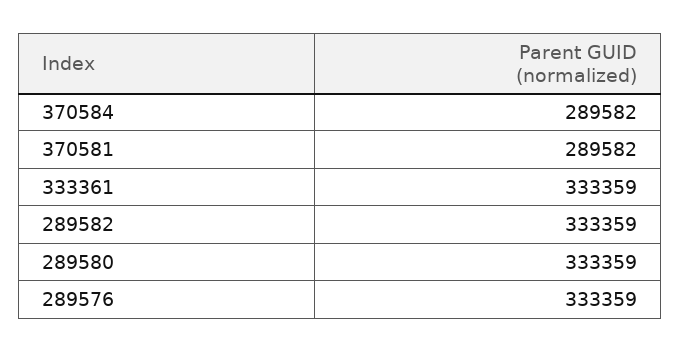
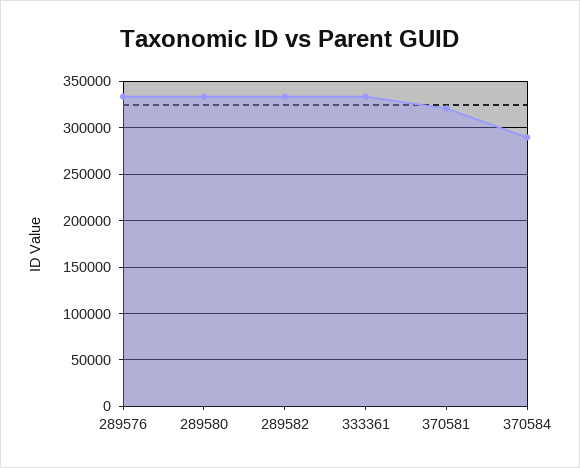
370581: 289582 -> 320000

